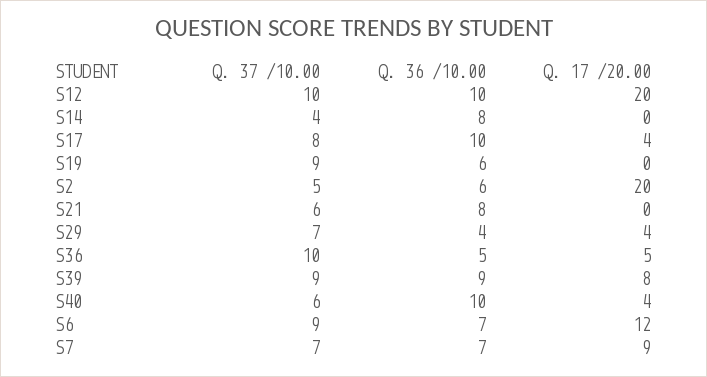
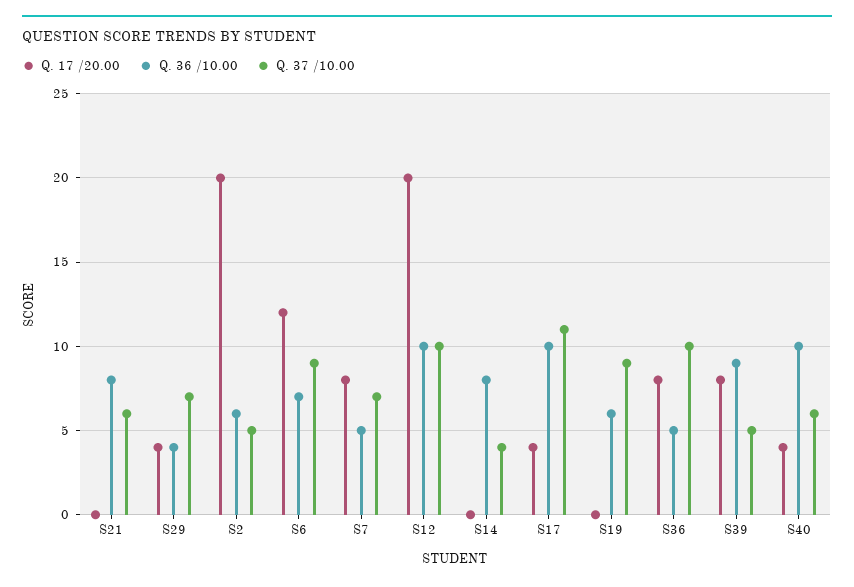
Q. 37 /10.00, S17: 8 -> 11
Q. 17 /20.00, S36: 5 -> 8
Q. 37 /10.00, S39: 9 -> 5
Q. 36 /10.00, S7: 7 -> 5
Q. 17 /20.00, S7: 9 -> 8

